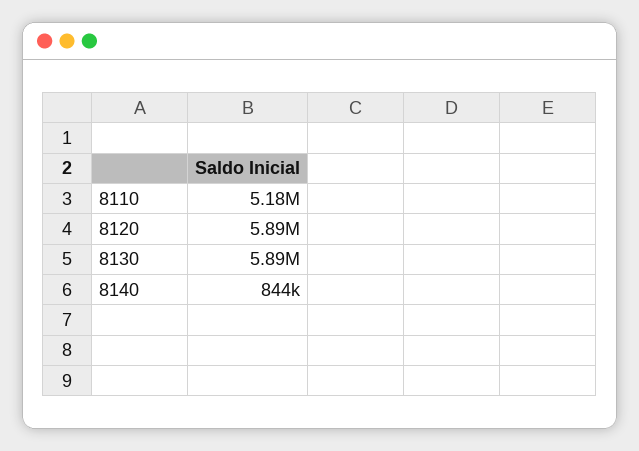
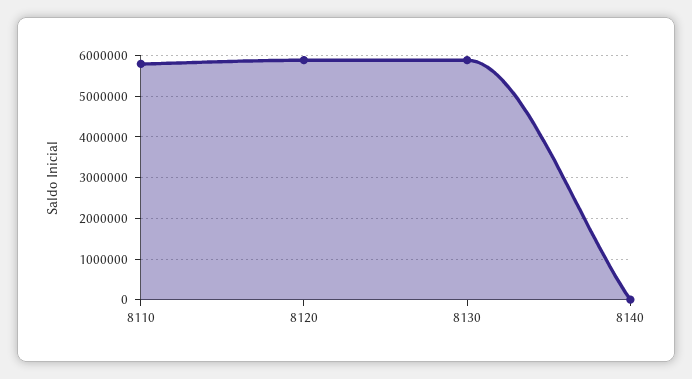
8110: 5180000 -> 5800000
8140: 844000 -> 0

